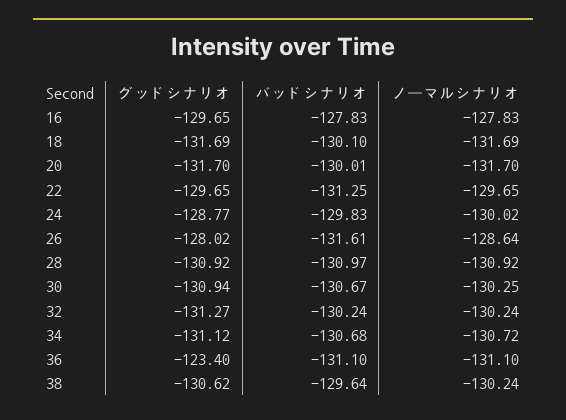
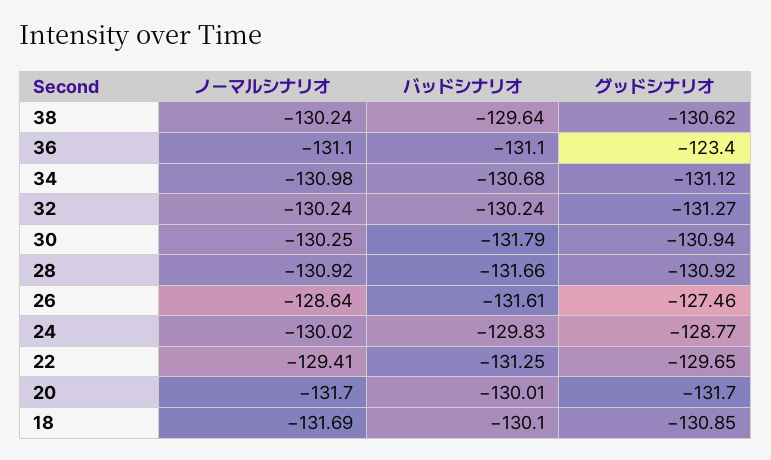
グッドシナリオ, 16: -129.65 -> none
バッドシナリオ, 16: -127.83 -> none
ノーマルシナリオ, 16: -127.83 -> none
グッドシナリオ, 18: -131.69 -> -130.85
ノーマルシナリオ, 22: -129.65 -> -129.41
グッドシナリオ, 26: -128.02 -> -127.46
バッドシナリオ, 28: -130.97 -> -131.66
バッドシナリオ, 30: -130.67 -> -131.79
ノーマルシナリオ, 34: -130.72 -> -130.98

